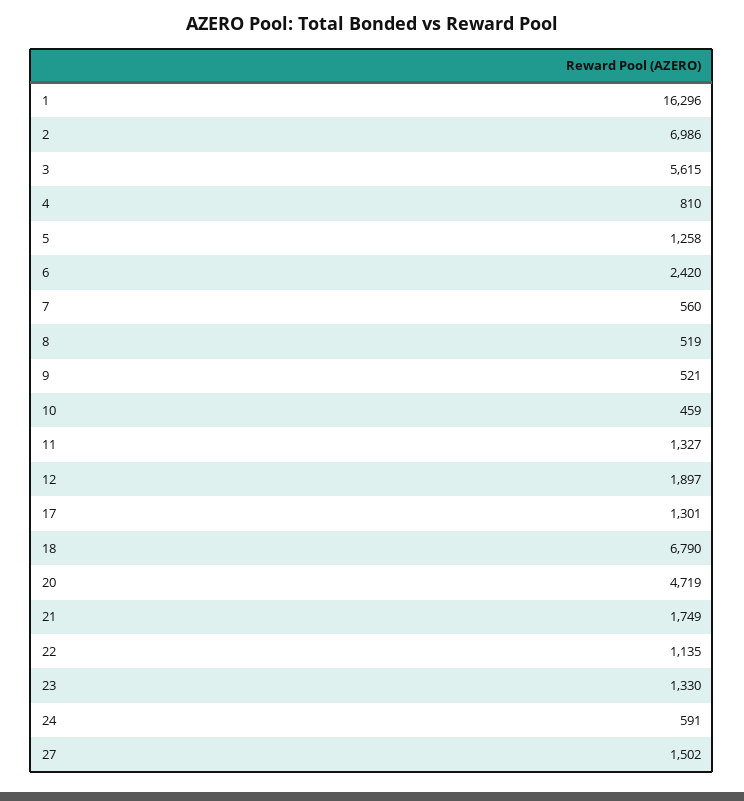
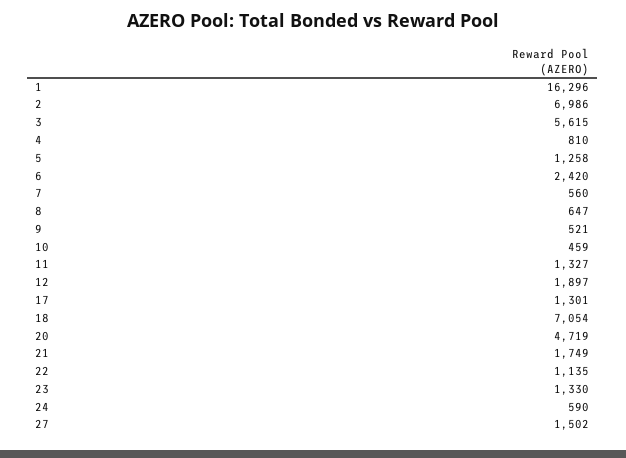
8: 519 -> 647
18: 6790 -> 7054
24: 591 -> 590

